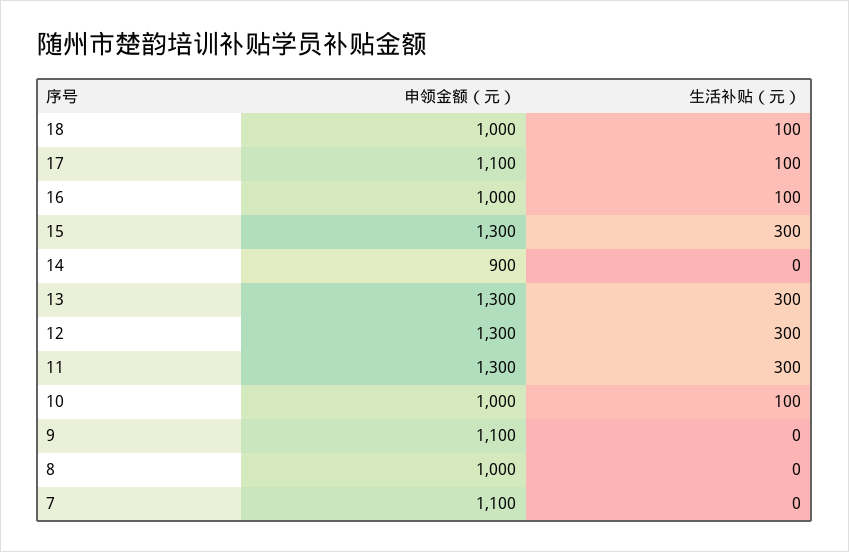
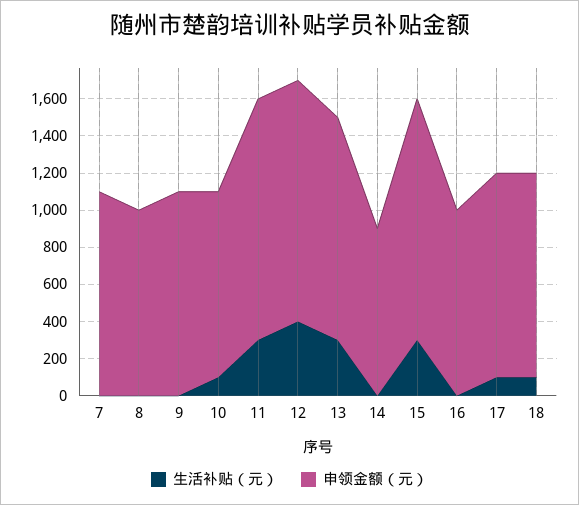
申领金额（元）, 18: 1000 -> 1100
生活补贴（元）, 16: 100 -> 0
申领金额（元）, 13: 1300 -> 1200
生活补贴（元）, 12: 300 -> 400

